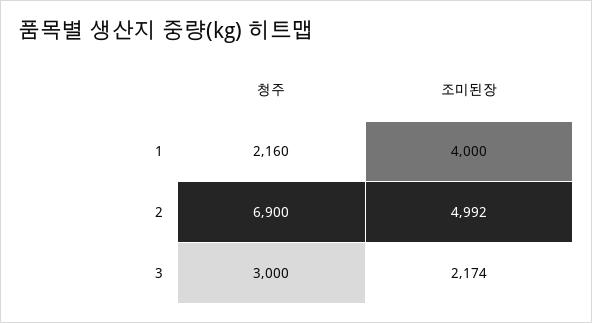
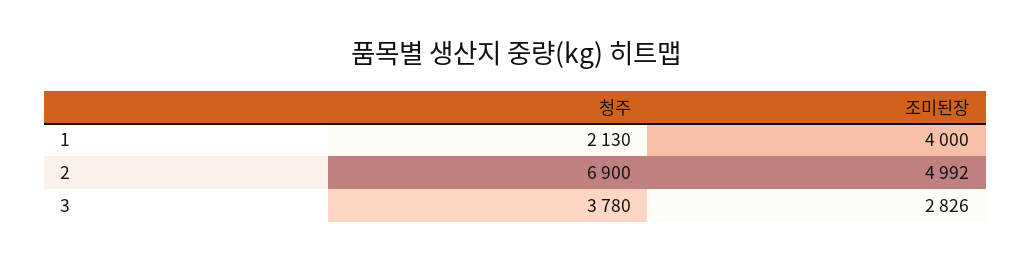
청주, 1: 2160 -> 2130
청주, 3: 3000 -> 3780
조미된장, 3: 2174 -> 2826

